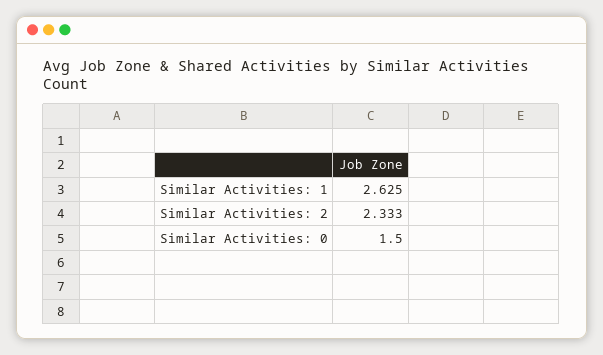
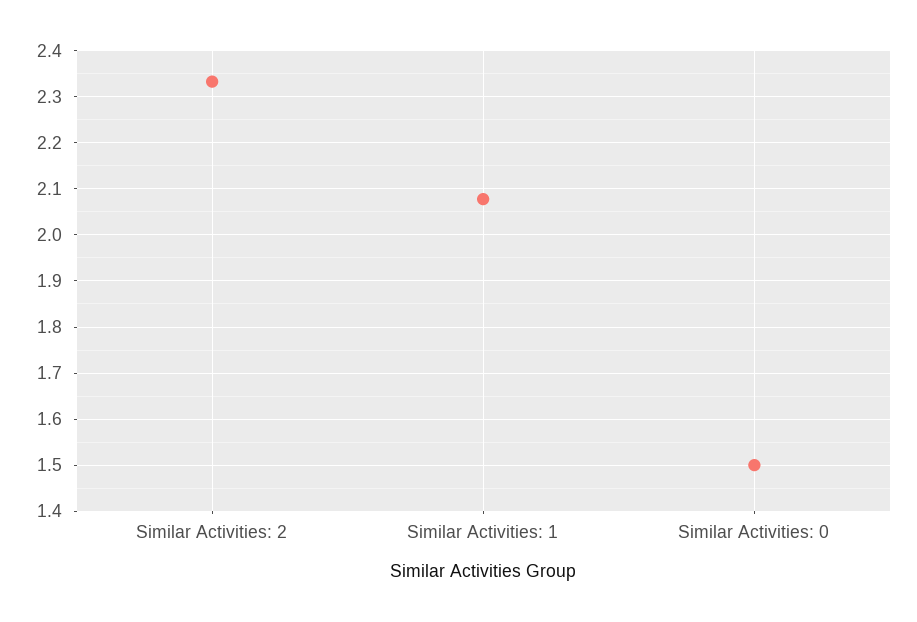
Similar Activities: 1: 2.625 -> 2.08

